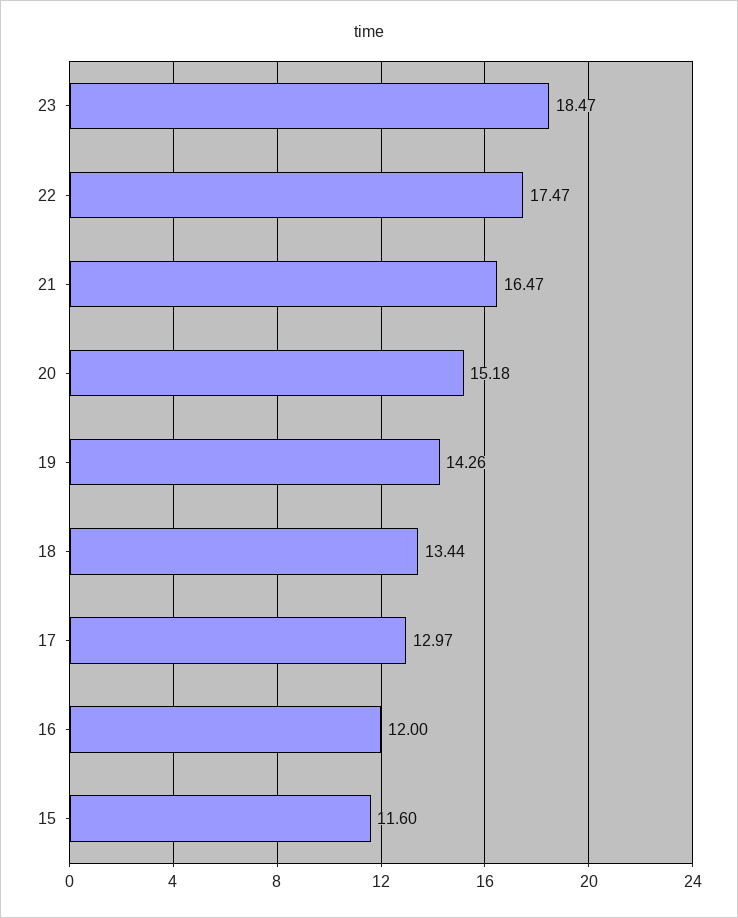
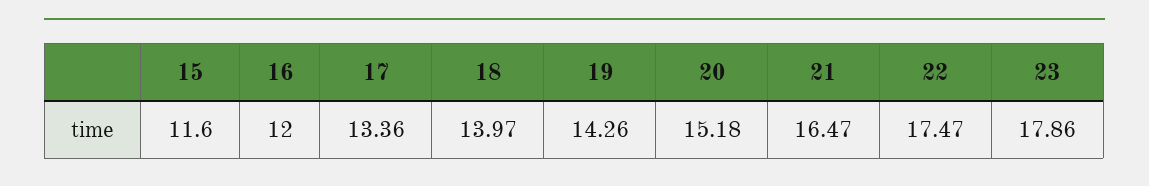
23: 18.47 -> 17.86
18: 13.44 -> 13.97
17: 12.97 -> 13.36

